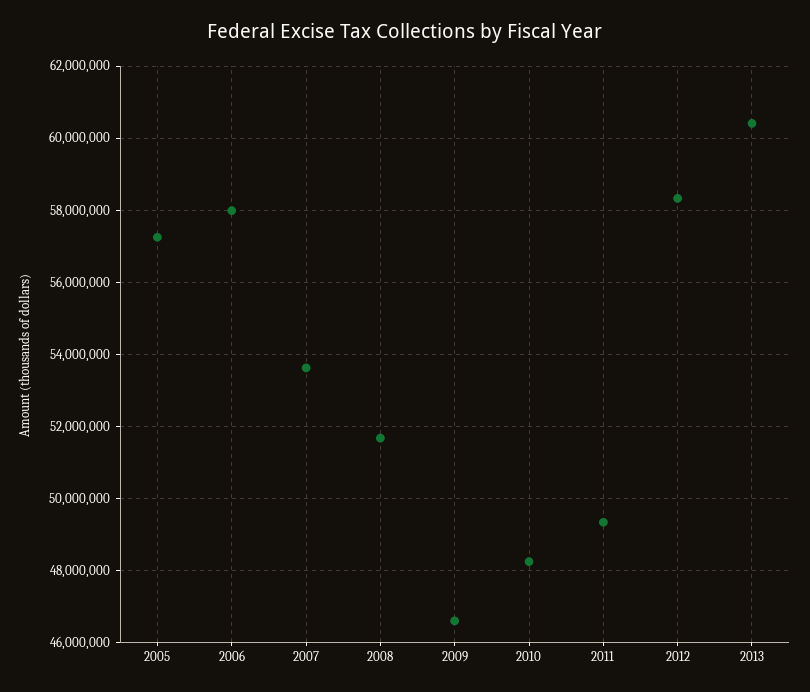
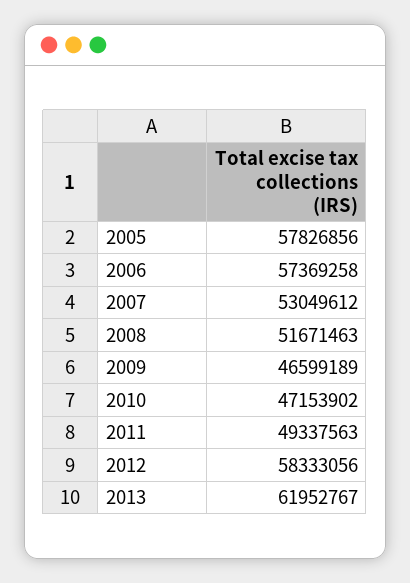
2005: 57200000 -> 57826856
2006: 58000000 -> 57369258
2007: 53600000 -> 53049612
2010: 48200000 -> 47153902
2013: 60400000 -> 61952767

